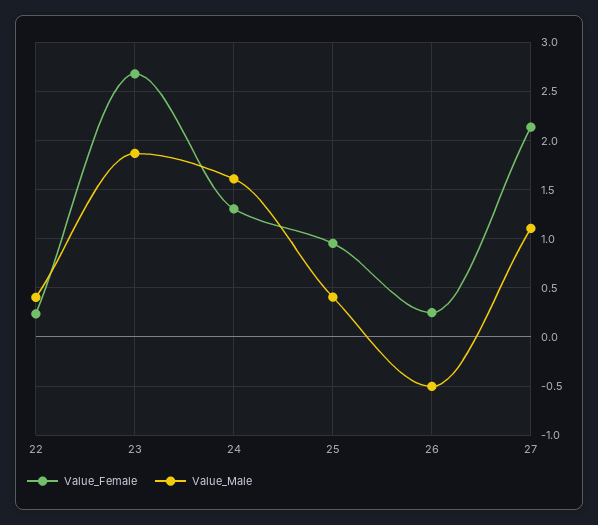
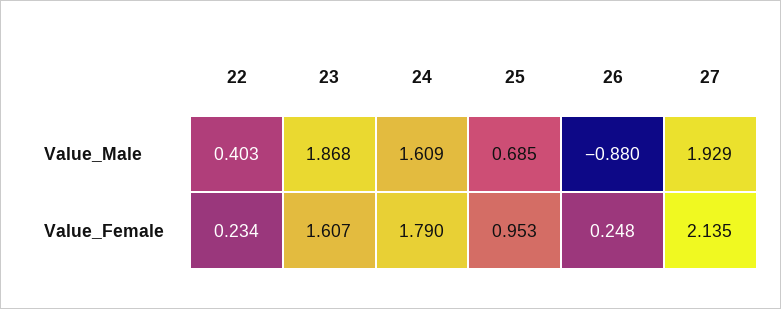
Value_Female, 23: 2.7 -> 1.607
Value_Female, 24: 1.3 -> 1.79
Value_Male, 25: 0.4 -> 0.685
Value_Male, 26: -0.5 -> -0.88
Value_Male, 27: 1.1 -> 1.929

